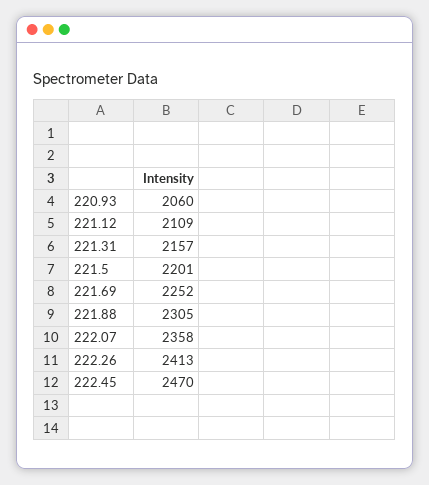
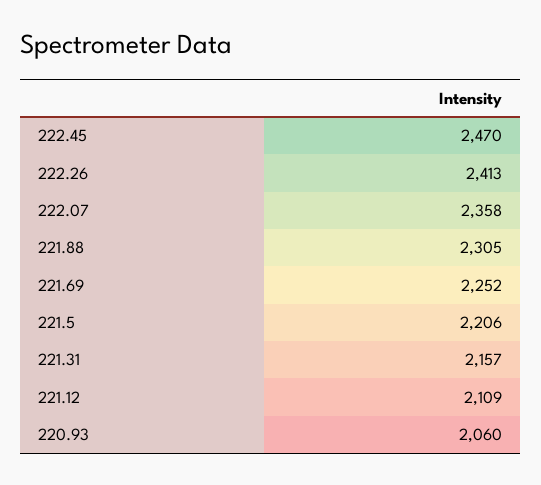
221.5: 2201 -> 2206

